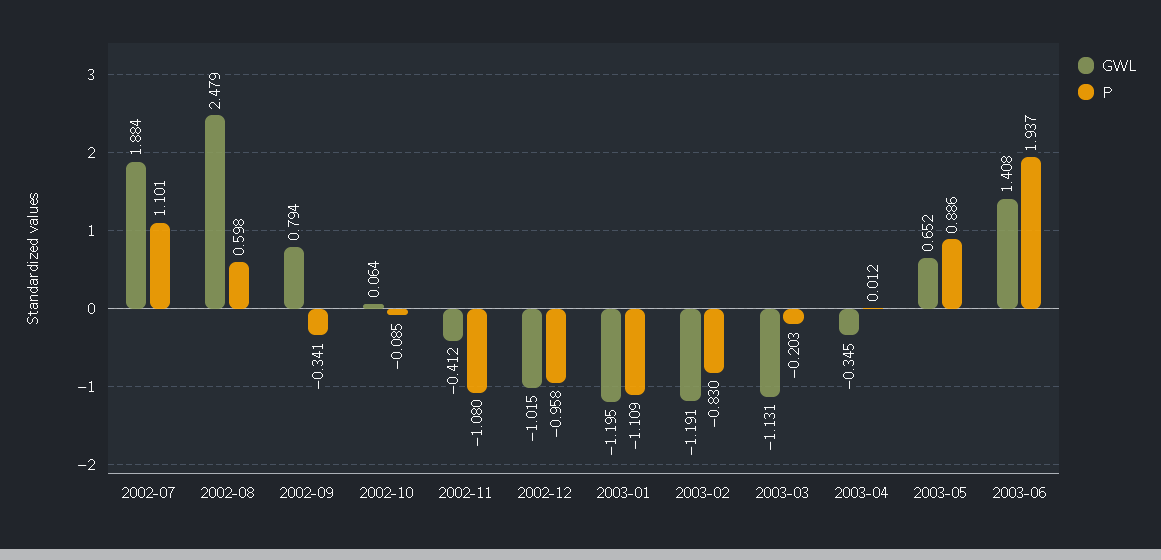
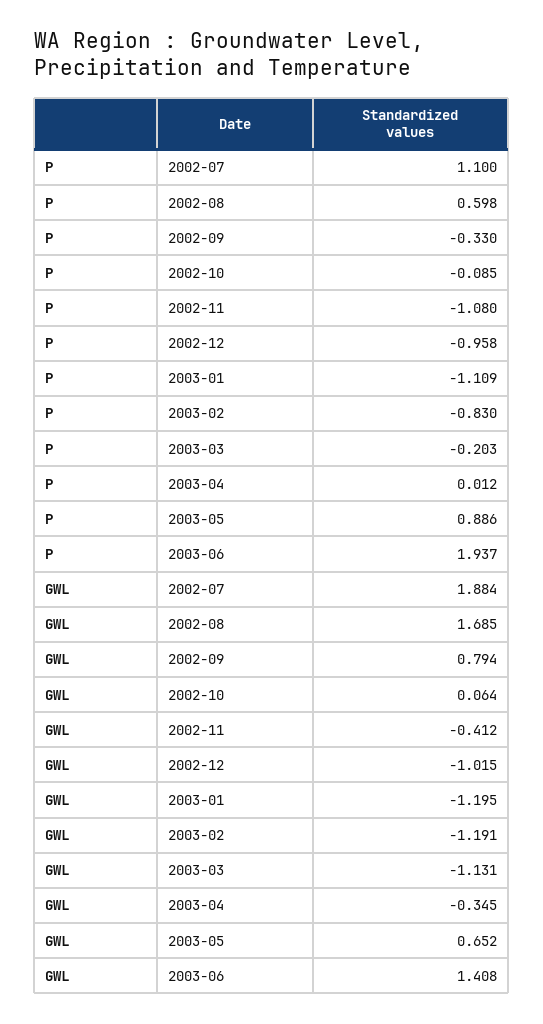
P, 2002-07: 1.101 -> 1.1
GWL, 2002-08: 2.479 -> 1.685
P, 2002-09: -0.341 -> -0.33

